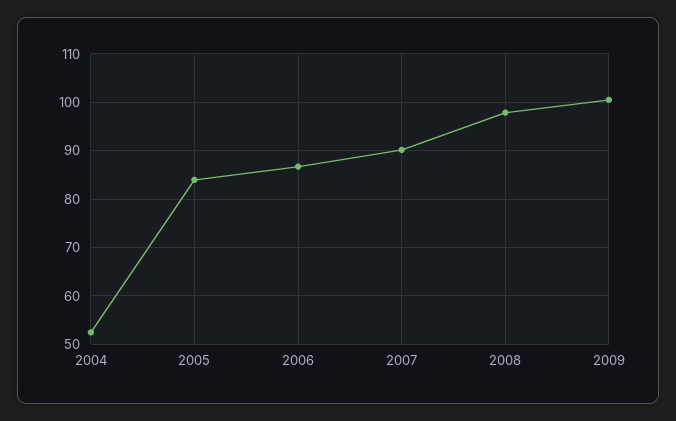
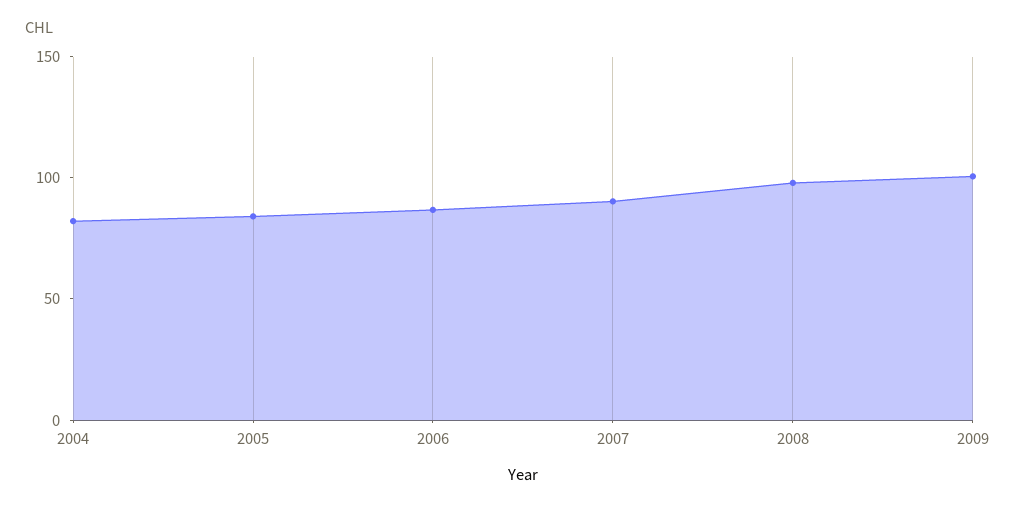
2004: 52 -> 80

